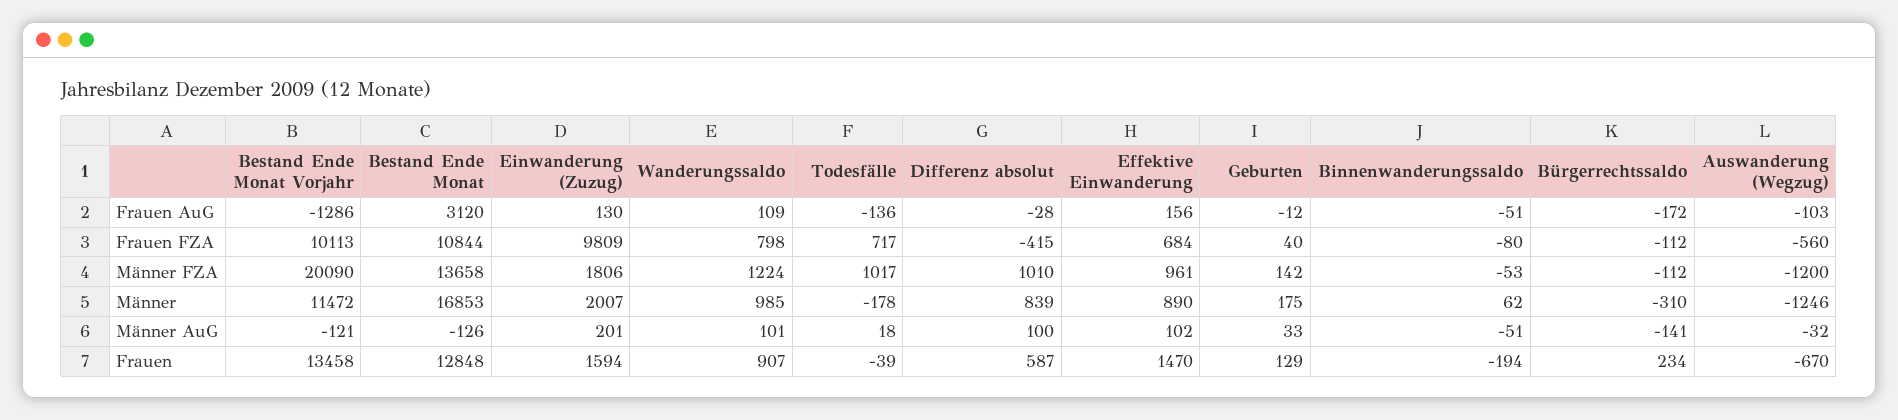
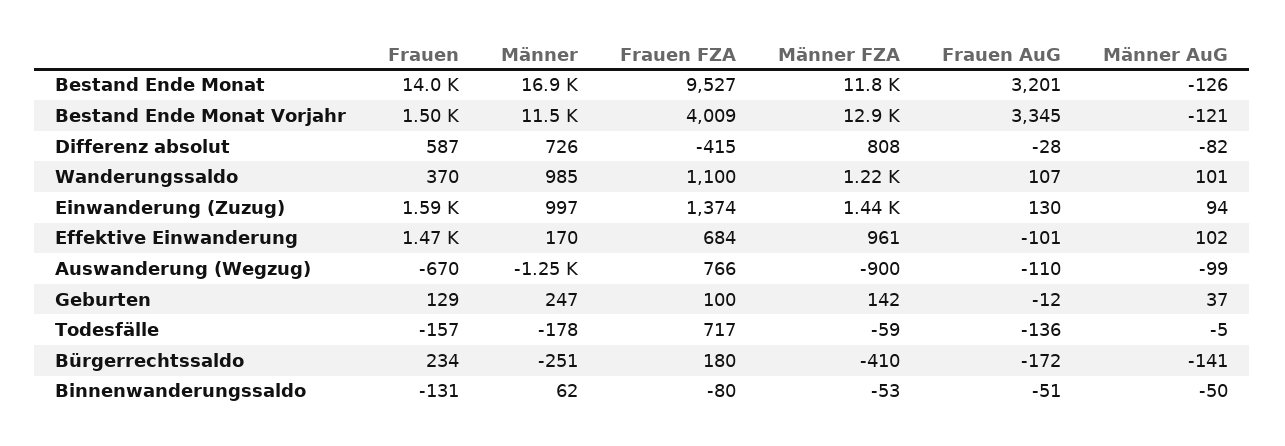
Bestand Ende Monat Vorjahr, Frauen AuG: -1286 -> 3345
Bestand Ende Monat, Frauen AuG: 3120 -> 3201
Wanderungssaldo, Frauen AuG: 109 -> 107
Effektive Einwanderung, Frauen AuG: 156 -> -101
Auswanderung (Wegzug), Frauen AuG: -103 -> -110
Bestand Ende Monat Vorjahr, Frauen FZA: 10113 -> 4009
Bestand Ende Monat, Frauen FZA: 10844 -> 9527
Einwanderung (Zuzug), Frauen FZA: 9809 -> 1374
Wanderungssaldo, Frauen FZA: 798 -> 1100
Geburten, Frauen FZA: 40 -> 100
Bürgerrechtssaldo, Frauen FZA: -112 -> 180
Auswanderung (Wegzug), Frauen FZA: -560 -> 766
Bestand Ende Monat Vorjahr, Männer FZA: 20090 -> 12900
Bestand Ende Monat, Männer FZA: 13658 -> 11800
Einwanderung (Zuzug), Männer FZA: 1806 -> 1440
Todesfälle, Männer FZA: 1017 -> -59
Differenz absolut, Männer FZA: 1010 -> 808
Bürgerrechtssaldo, Männer FZA: -112 -> -410
Auswanderung (Wegzug), Männer FZA: -1200 -> -900
Einwanderung (Zuzug), Männer: 2007 -> 997
Differenz absolut, Männer: 839 -> 726
Effektive Einwanderung, Männer: 890 -> 170
Geburten, Männer: 175 -> 247
Bürgerrechtssaldo, Männer: -310 -> -251
Einwanderung (Zuzug), Männer AuG: 201 -> 94
Todesfälle, Männer AuG: 18 -> -5
Differenz absolut, Männer AuG: 100 -> -82
Geburten, Männer AuG: 33 -> 37
Binnenwanderungssaldo, Männer AuG: -51 -> -50
Auswanderung (Wegzug), Männer AuG: -32 -> -99
Bestand Ende Monat Vorjahr, Frauen: 13458 -> 1500
Bestand Ende Monat, Frauen: 12848 -> 14000
Wanderungssaldo, Frauen: 907 -> 370
Todesfälle, Frauen: -39 -> -157
Binnenwanderungssaldo, Frauen: -194 -> -131

